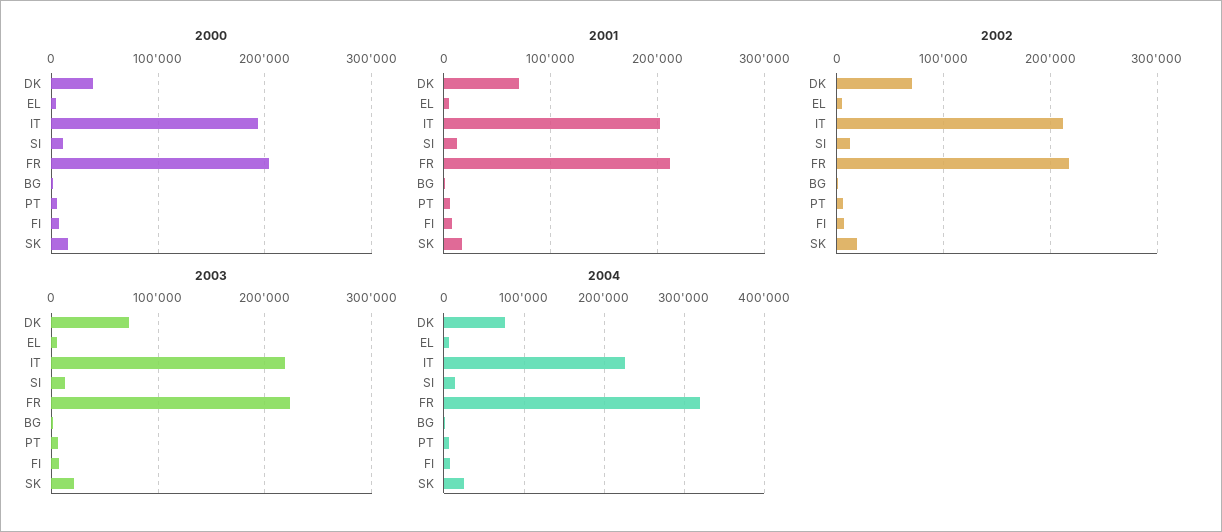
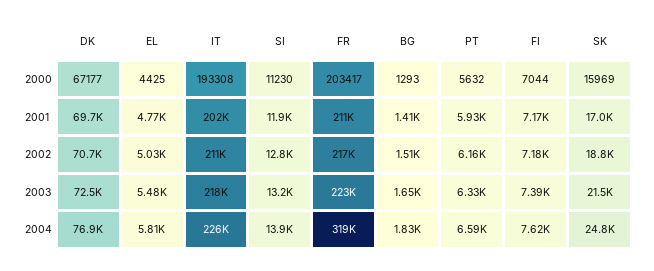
2000, DK: 40000 -> 67177

